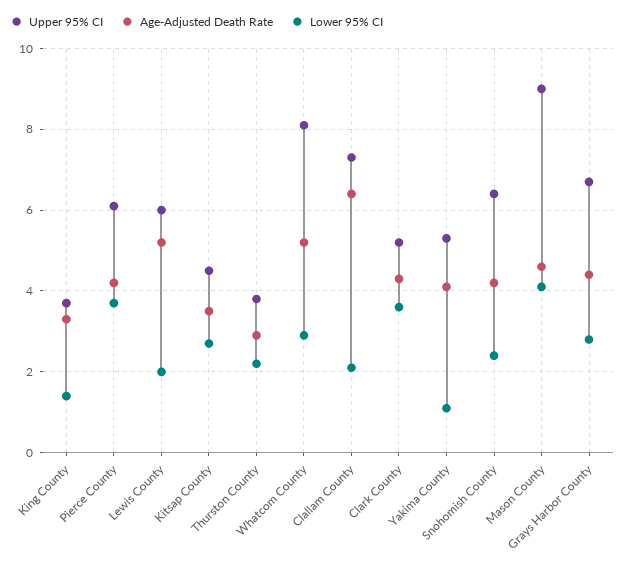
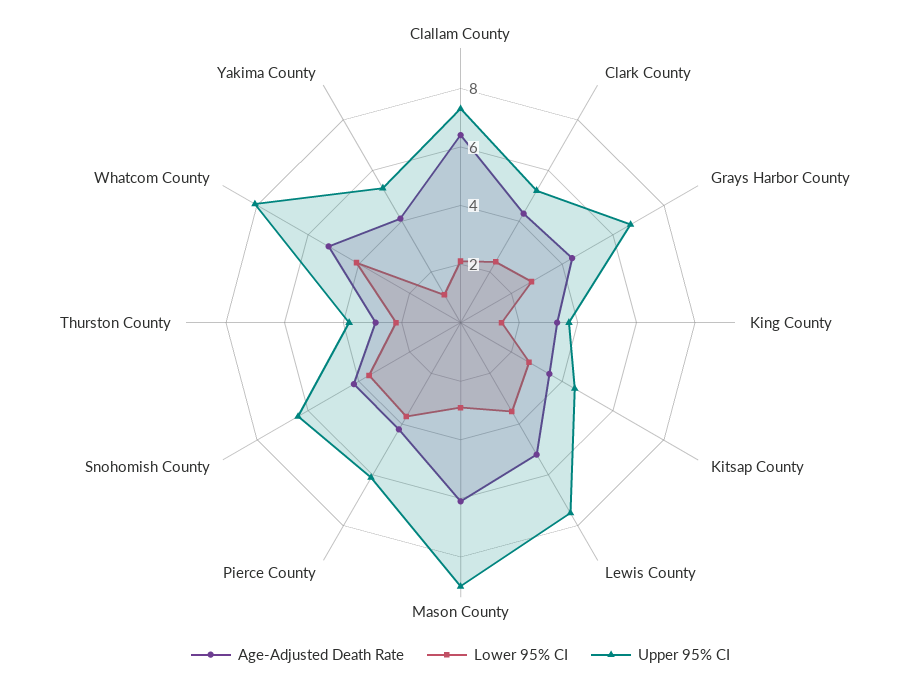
Upper 95% CI, Lewis County: 6 -> 7.5
Lower 95% CI, Lewis County: 2 -> 3.5
Lower 95% CI, Whatcom County: 3 -> 4
Lower 95% CI, Clark County: 3.5 -> 2.5
Lower 95% CI, Snohomish County: 2.5 -> 3.5
Age-Adjusted Death Rate, Mason County: 4.5 -> 6
Lower 95% CI, Mason County: 4 -> 3

